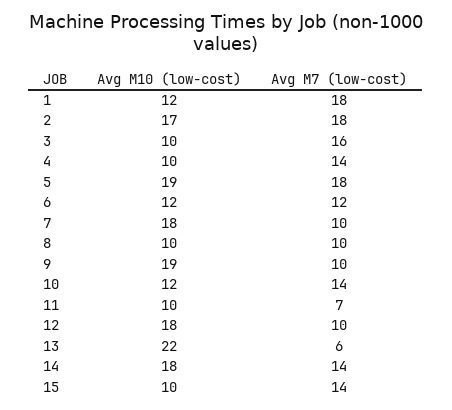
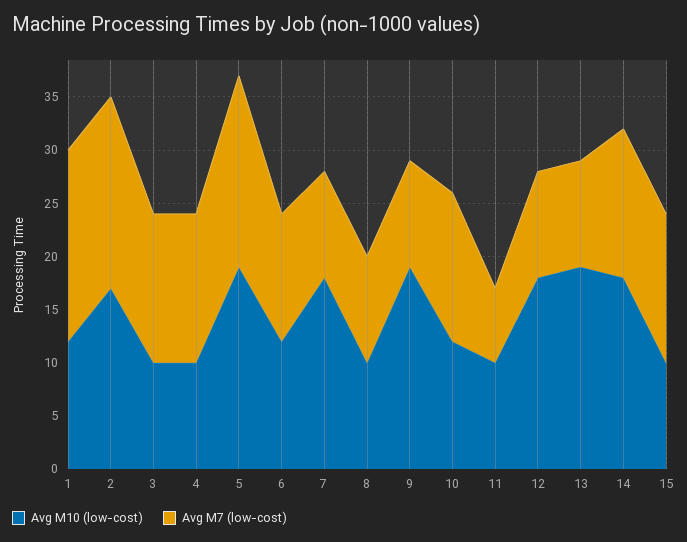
Avg M7 (low-cost), 3: 16 -> 14
Avg M10 (low-cost), 13: 22 -> 19
Avg M7 (low-cost), 13: 6 -> 10

